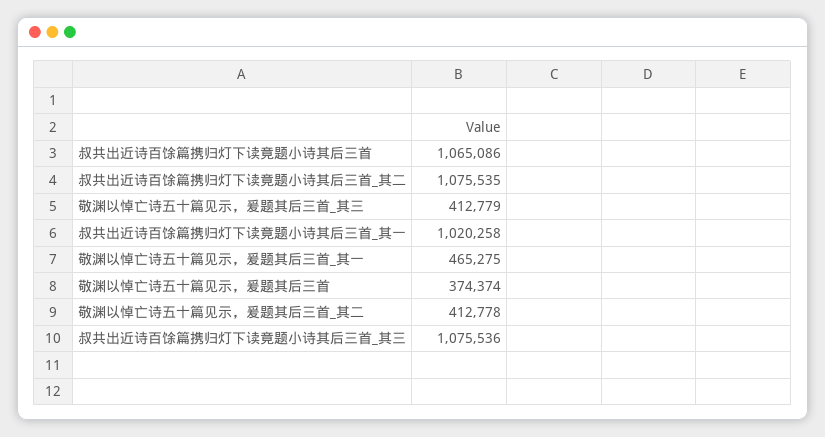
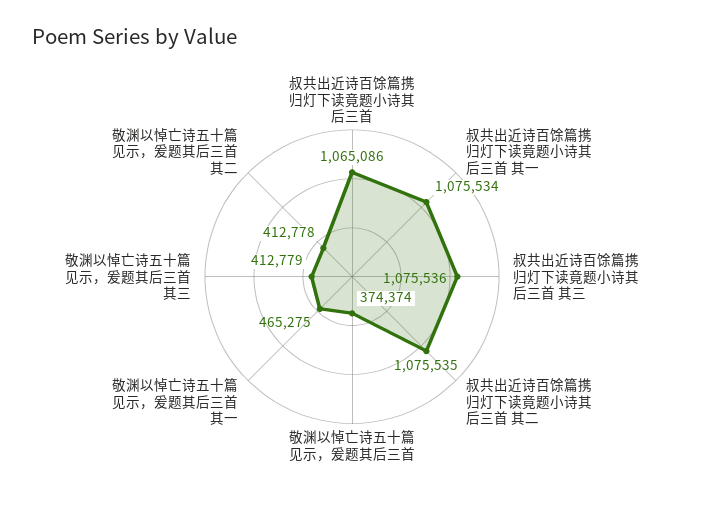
叔共出近诗百馀篇携归灯下读竟题小诗其后三首_其一: 1020258 -> 1075534

